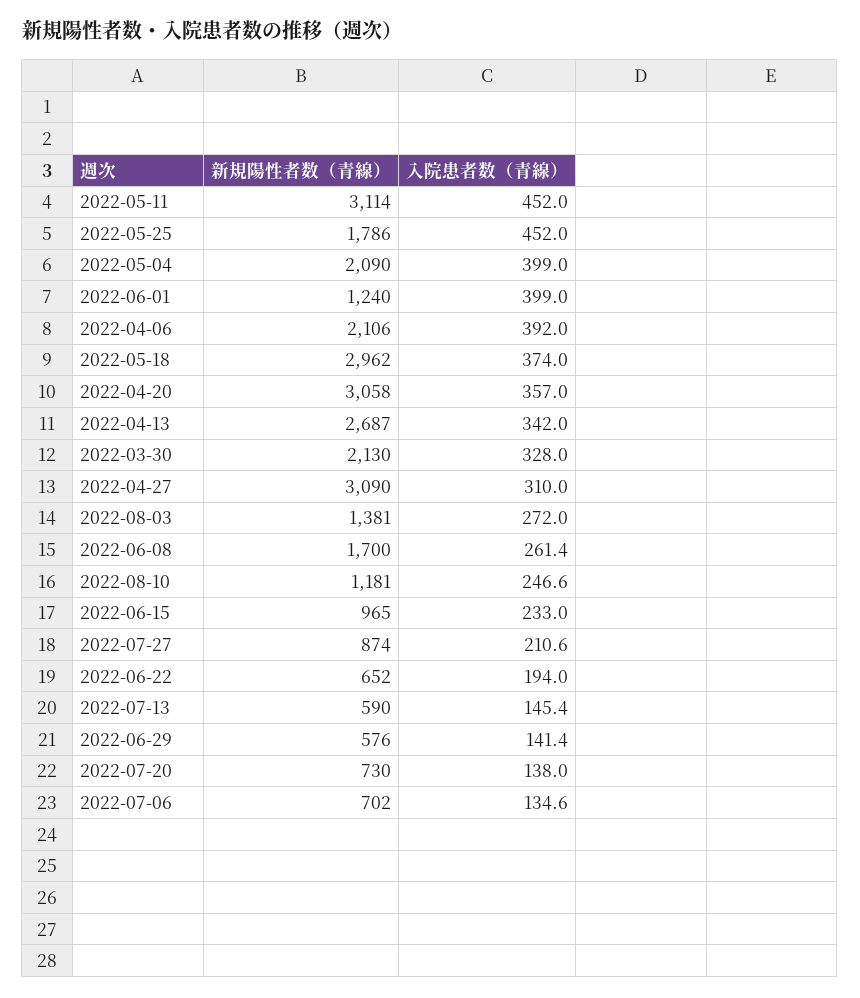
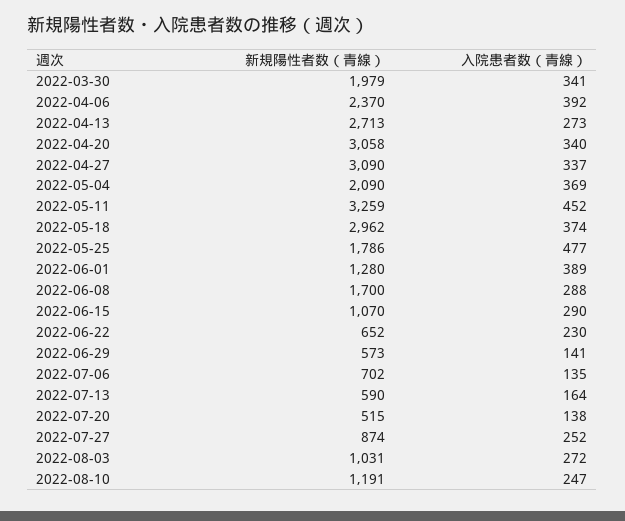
新規陽性者数（青線）, 2022-05-11: 3114 -> 3259
入院患者数（青線）, 2022-05-25: 452 -> 477
入院患者数（青線）, 2022-05-04: 399 -> 369
新規陽性者数（青線）, 2022-06-01: 1240 -> 1280
入院患者数（青線）, 2022-06-01: 399 -> 389
新規陽性者数（青線）, 2022-04-06: 2106 -> 2370
入院患者数（青線）, 2022-04-20: 357 -> 340
新規陽性者数（青線）, 2022-04-13: 2687 -> 2713
入院患者数（青線）, 2022-04-13: 342 -> 273
新規陽性者数（青線）, 2022-03-30: 2130 -> 1979
入院患者数（青線）, 2022-03-30: 328 -> 341
入院患者数（青線）, 2022-04-27: 310 -> 337
新規陽性者数（青線）, 2022-08-03: 1381 -> 1031
入院患者数（青線）, 2022-06-08: 261.4 -> 288
新規陽性者数（青線）, 2022-08-10: 1181 -> 1191
新規陽性者数（青線）, 2022-06-15: 965 -> 1070
入院患者数（青線）, 2022-06-15: 233 -> 290
入院患者数（青線）, 2022-07-27: 210.6 -> 252
入院患者数（青線）, 2022-06-22: 194 -> 230
入院患者数（青線）, 2022-07-13: 145.4 -> 164
新規陽性者数（青線）, 2022-06-29: 576 -> 573
新規陽性者数（青線）, 2022-07-20: 730 -> 515

